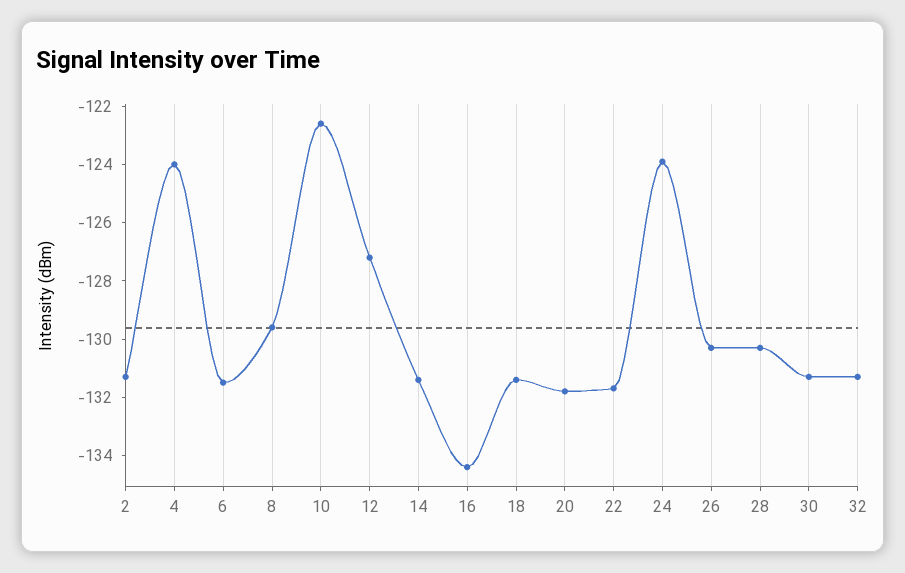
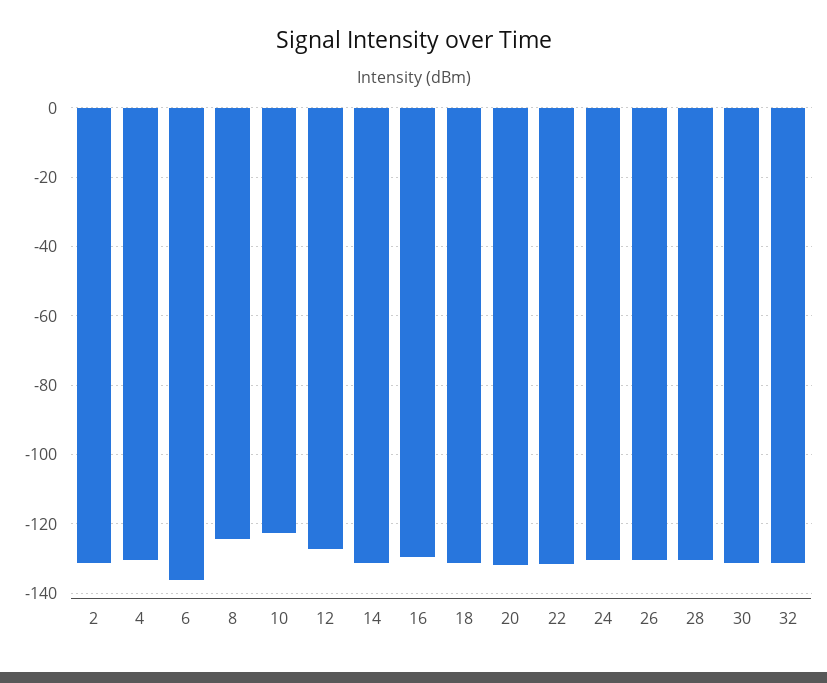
4: -124 -> -130
6: -131.5 -> -136
8: -129.5 -> -124
16: -134.5 -> -130
24: -124 -> -130

